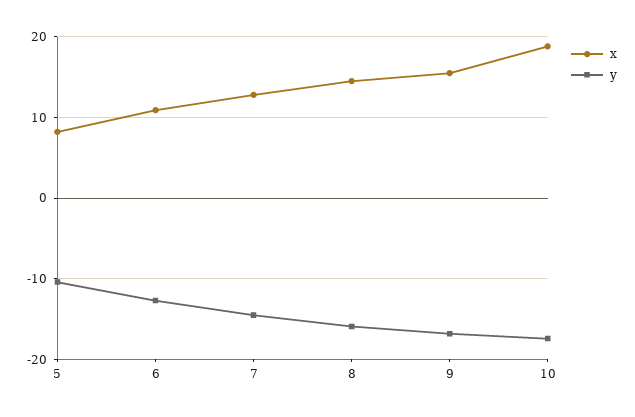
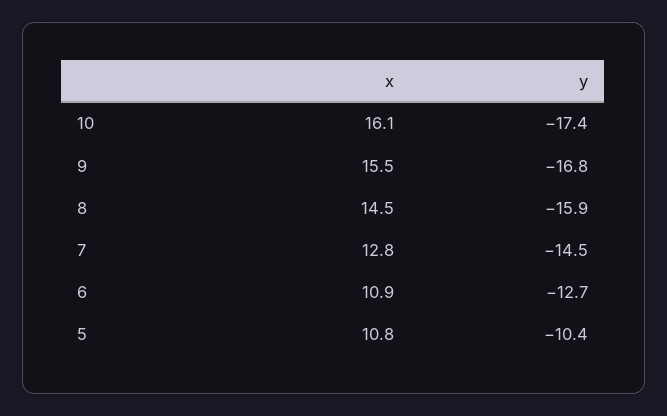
x, 5: 8 -> 10.8
x, 10: 19 -> 16.1

